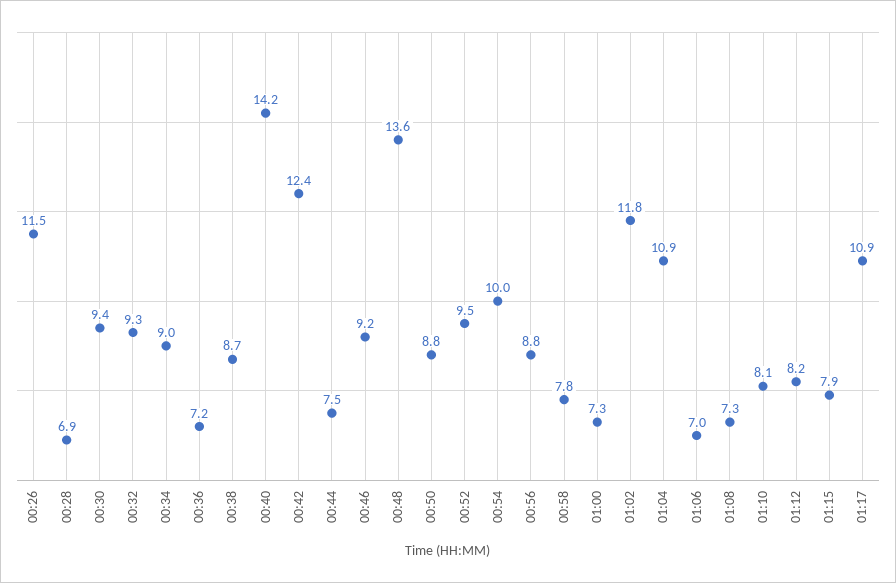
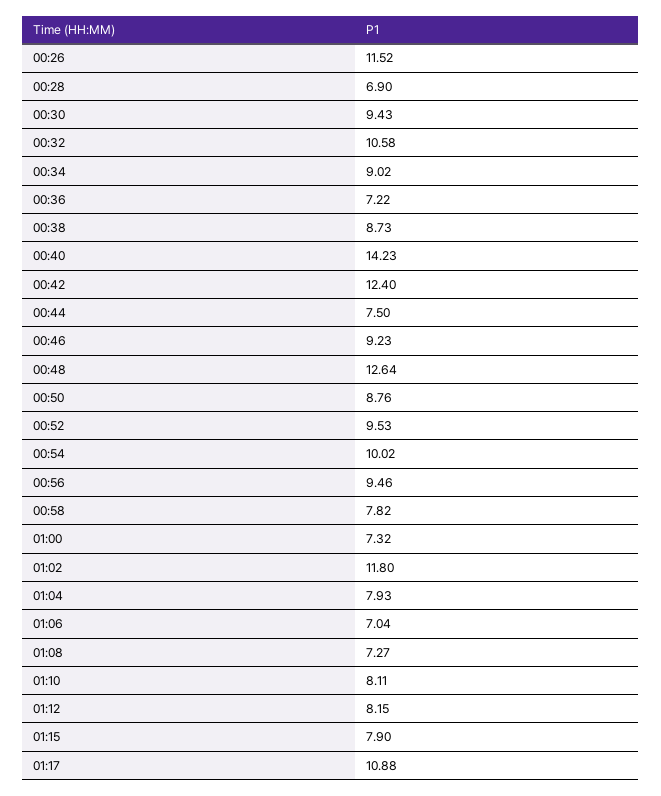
00:32: 9.3 -> 10.58
00:48: 13.6 -> 12.64
00:56: 8.8 -> 9.46
01:04: 10.9 -> 7.93

